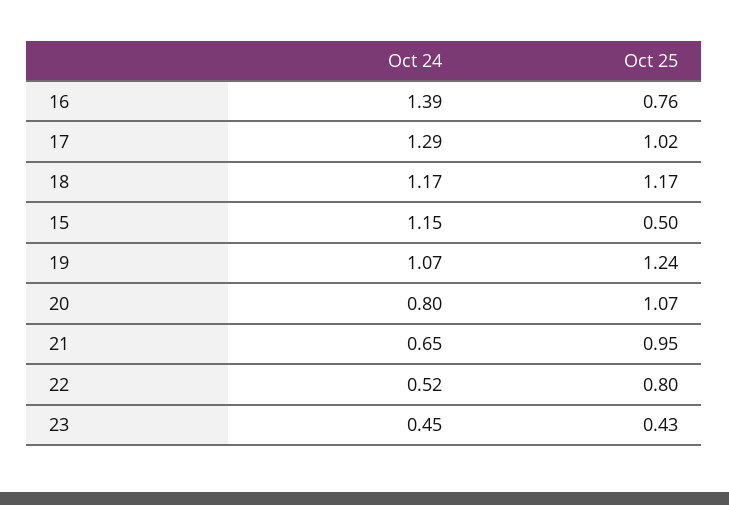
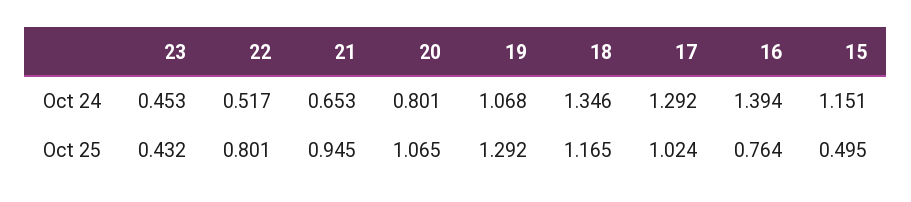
Oct 24, 18: 1.17 -> 1.346
Oct 25, 19: 1.24 -> 1.292

